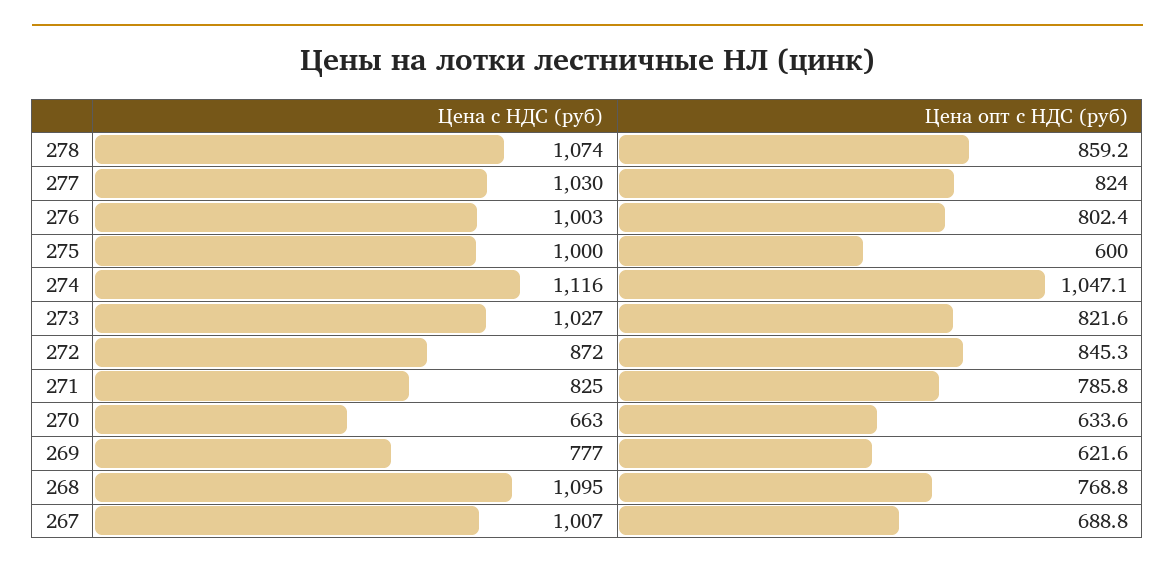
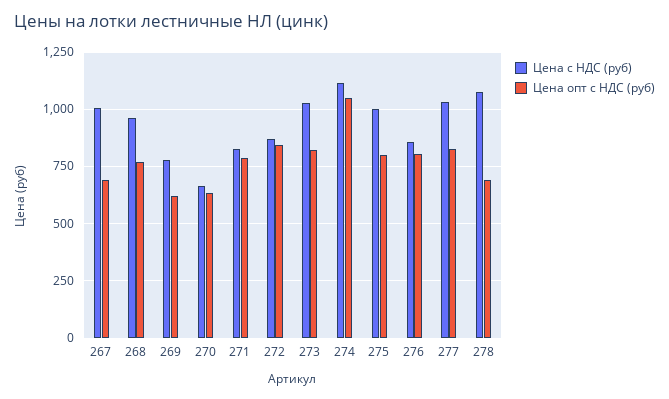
Цена опт с НДС (руб), 278: 859.2 -> 700
Цена с НДС (руб), 276: 1003 -> 850
Цена опт с НДС (руб), 275: 600 -> 800
Цена с НДС (руб), 268: 1095 -> 950

